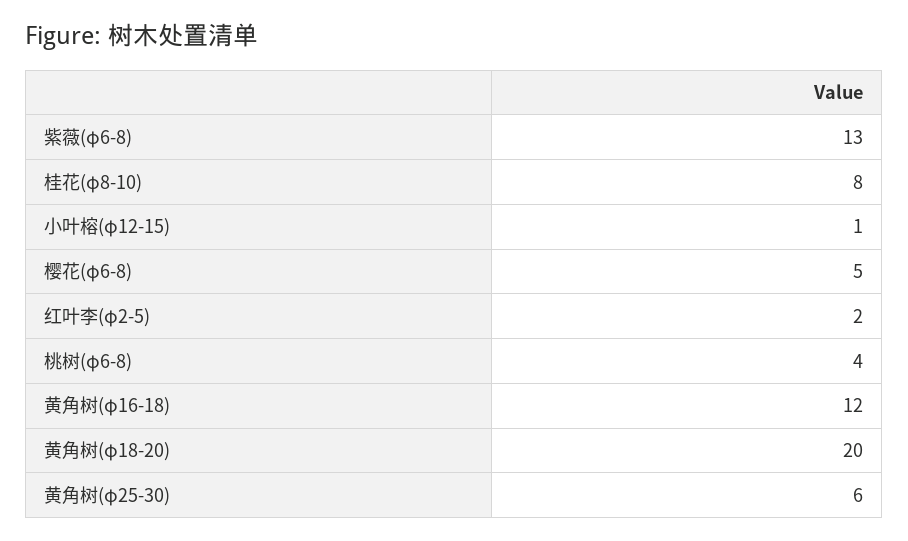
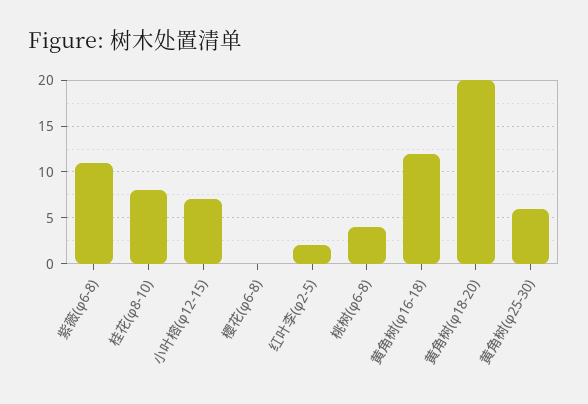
紫薇(φ6-8): 13 -> 11
小叶榕(φ12-15): 1 -> 7
樱花(φ6-8): 5 -> 0

